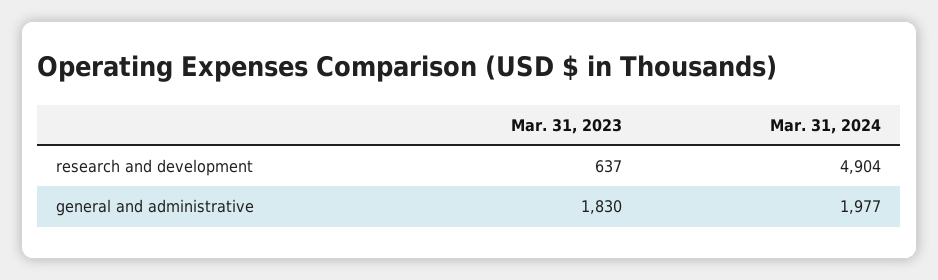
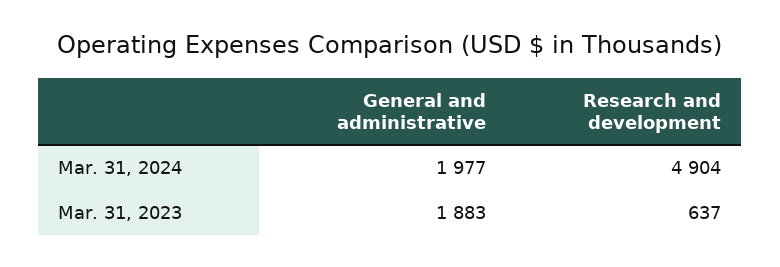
Mar. 31, 2023, general and administrative: 1830 -> 1883

